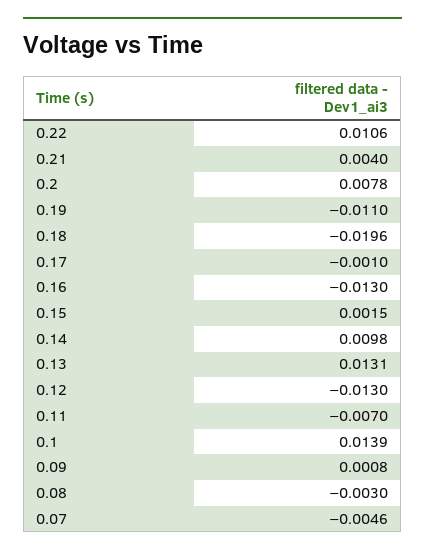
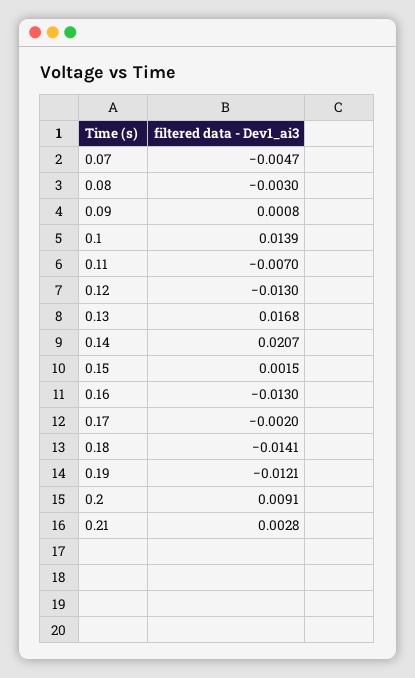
0.22: 0.0106 -> none
0.21: 0.004 -> 0.0028
0.2: 0.0078 -> 0.0091
0.19: -0.011 -> -0.0121
0.18: -0.0196 -> -0.0141
0.17: -0.001 -> -0.002
0.14: 0.0098 -> 0.0207
0.13: 0.0131 -> 0.0168
0.07: -0.0046 -> -0.0047

